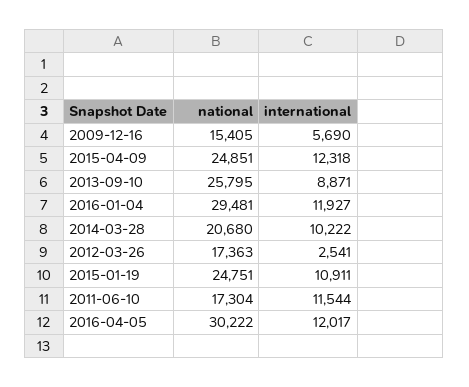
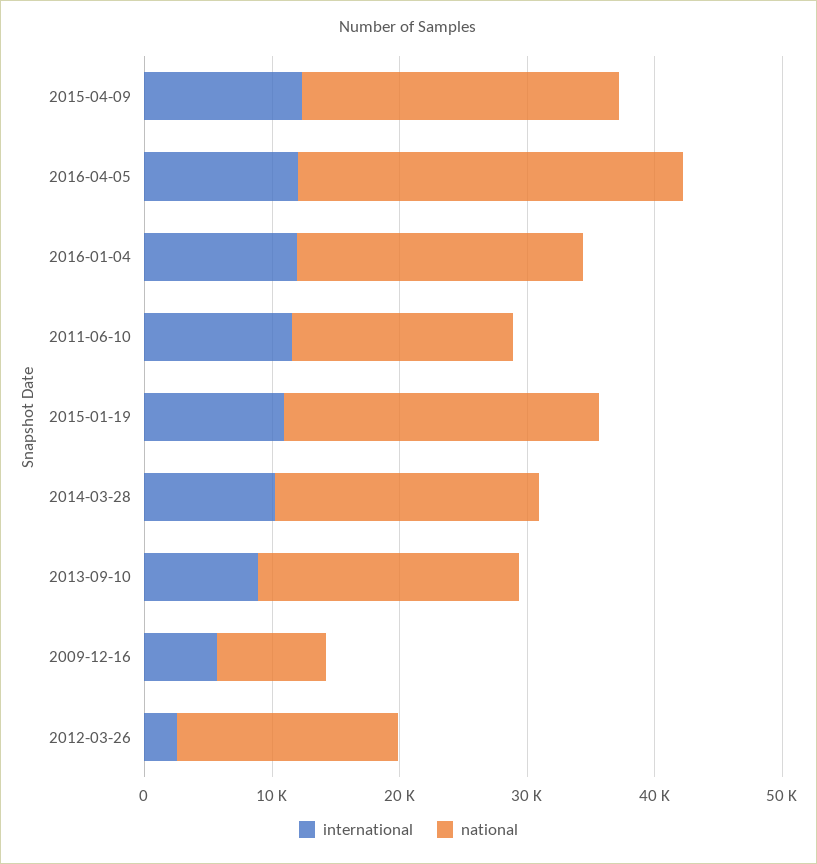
national, 2009-12-16: 15405 -> 8000
national, 2013-09-10: 25795 -> 20000
national, 2016-01-04: 29481 -> 22000

